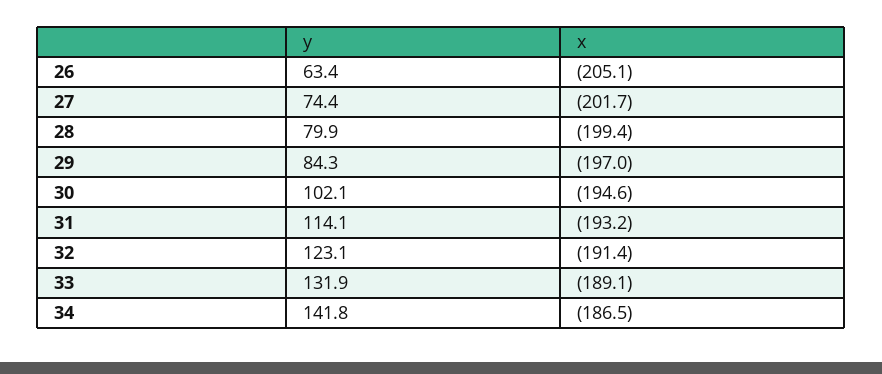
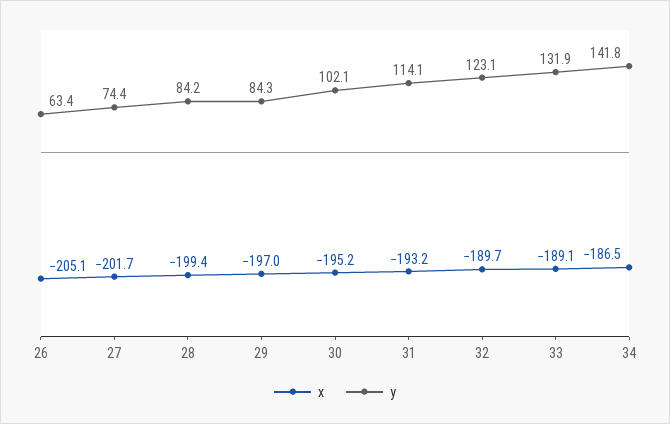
y, 28: 79.9 -> 84.2
x, 30: -194.6 -> -195.2
x, 32: -191.4 -> -189.7

